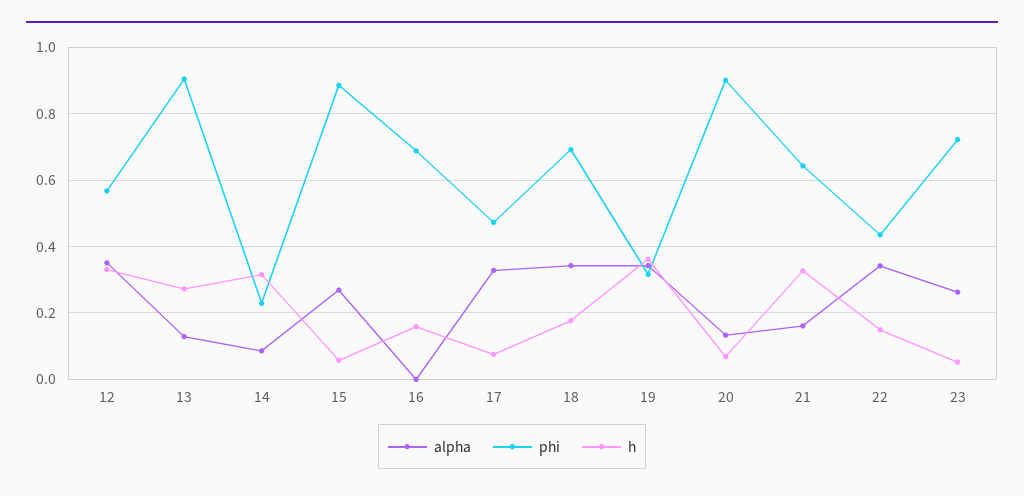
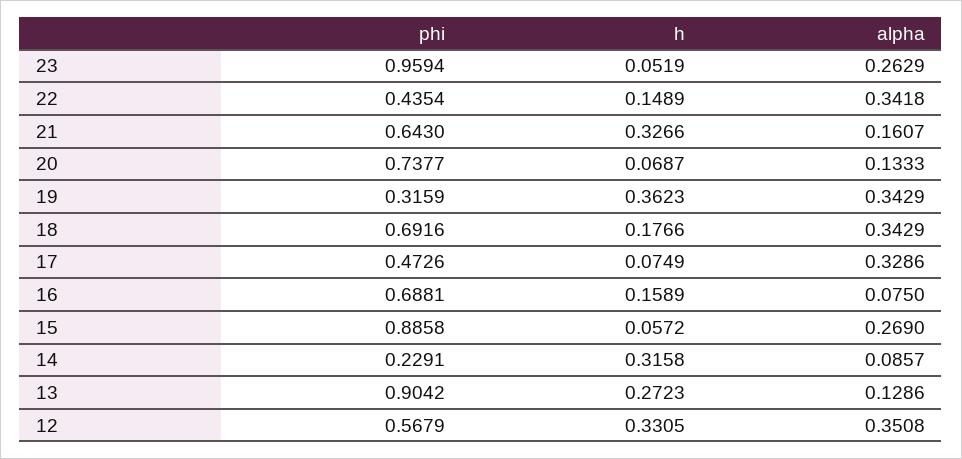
alpha, 16: 0 -> 0.075
phi, 20: 0.9 -> 0.7377
phi, 23: 0.72 -> 0.9594

